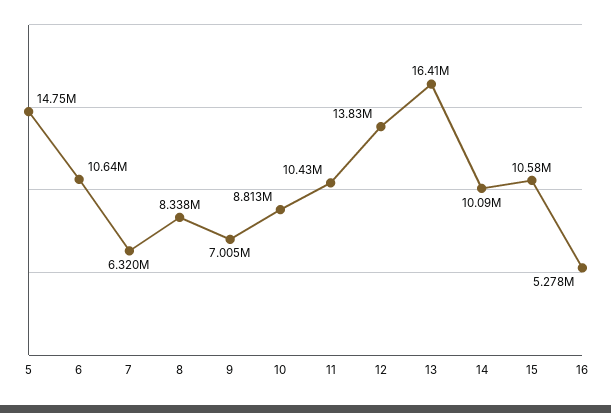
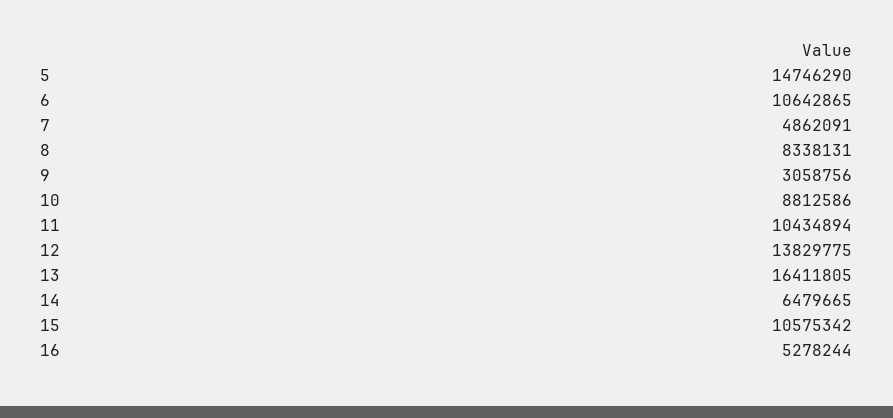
7: 6320000 -> 4862091
9: 7005000 -> 3058756
14: 10090000 -> 6479665

